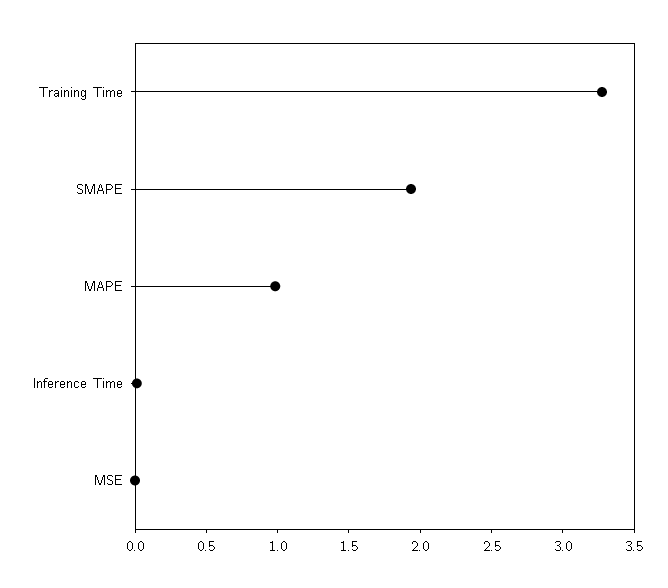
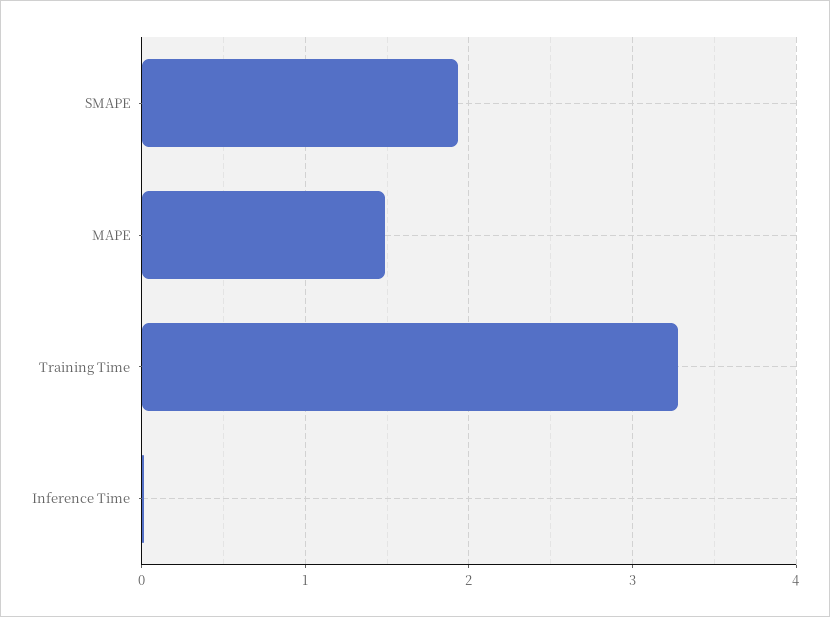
MAPE: 1 -> 1.5
MSE: 0 -> none

